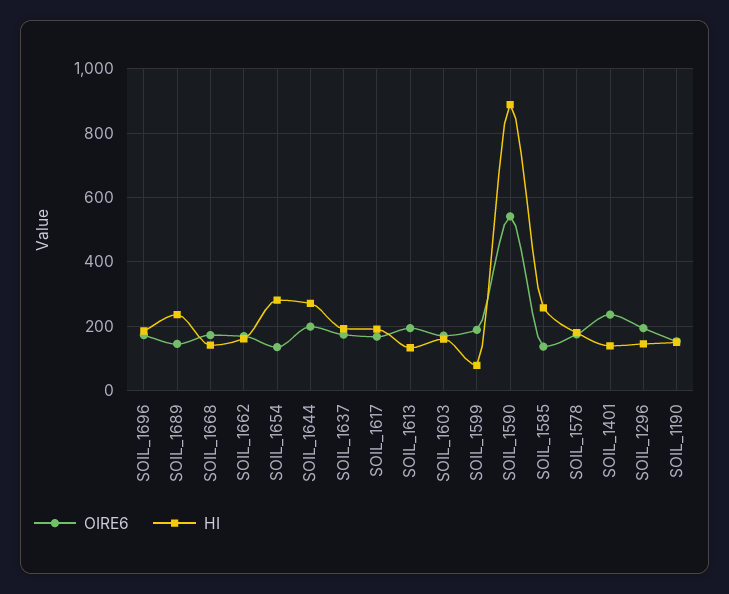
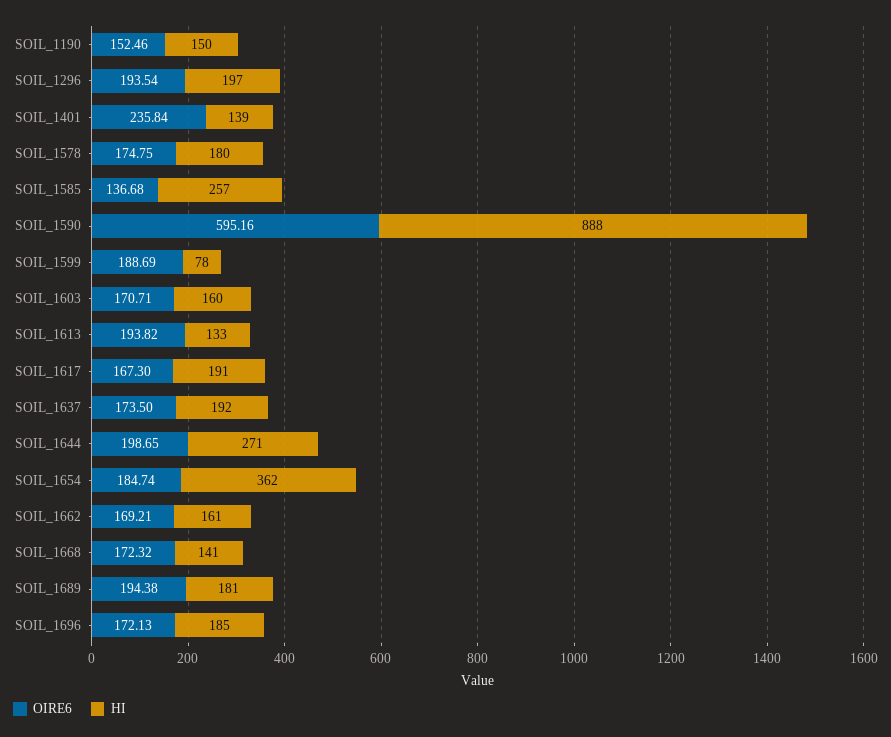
OIRE6, SOIL_1689: 140 -> 194.38
HI, SOIL_1689: 240 -> 181
OIRE6, SOIL_1654: 140 -> 184.74
HI, SOIL_1654: 280 -> 362
OIRE6, SOIL_1590: 540 -> 595.16
HI, SOIL_1296: 140 -> 197

